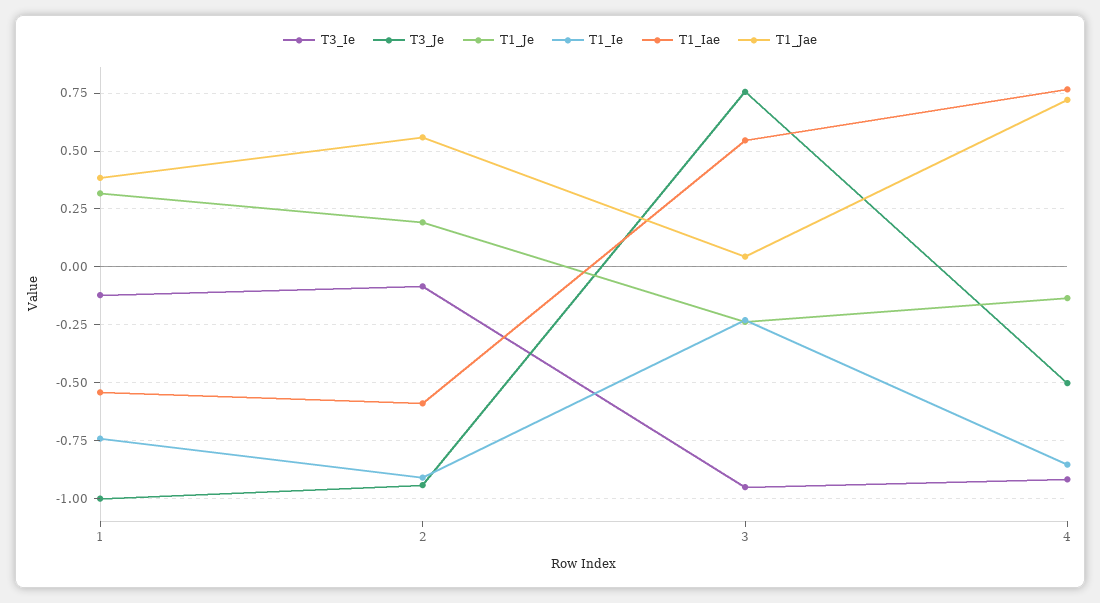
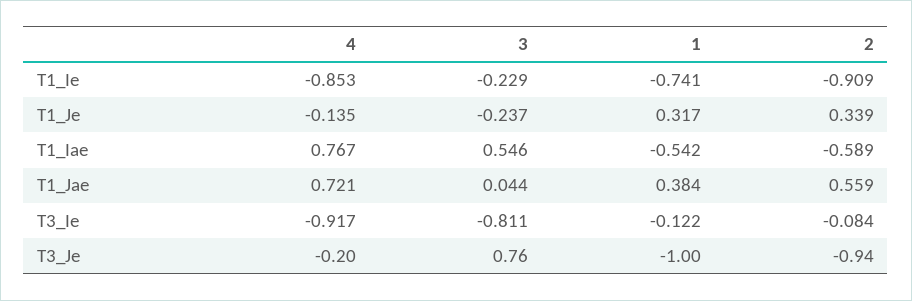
T1_Je, 2: 0.2 -> 0.339
T3_Ie, 3: -0.95 -> -0.811
T3_Je, 4: -0.5 -> -0.2

